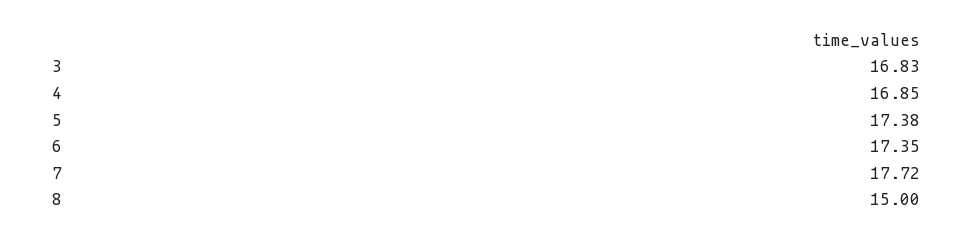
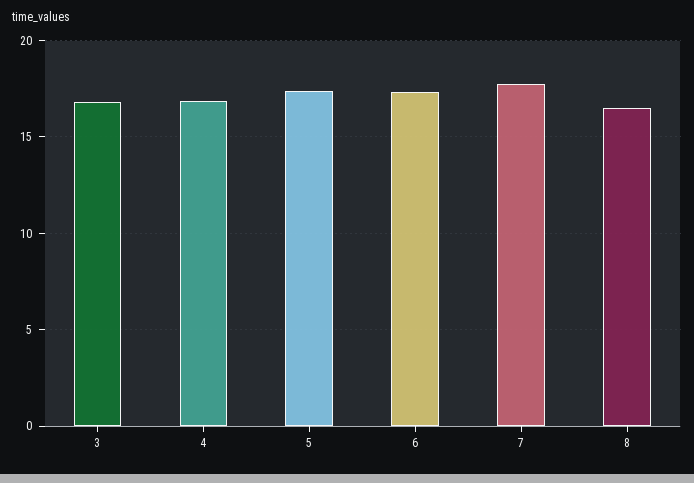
8: 15 -> 16.5

